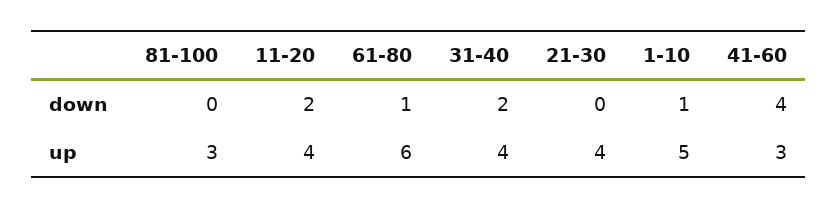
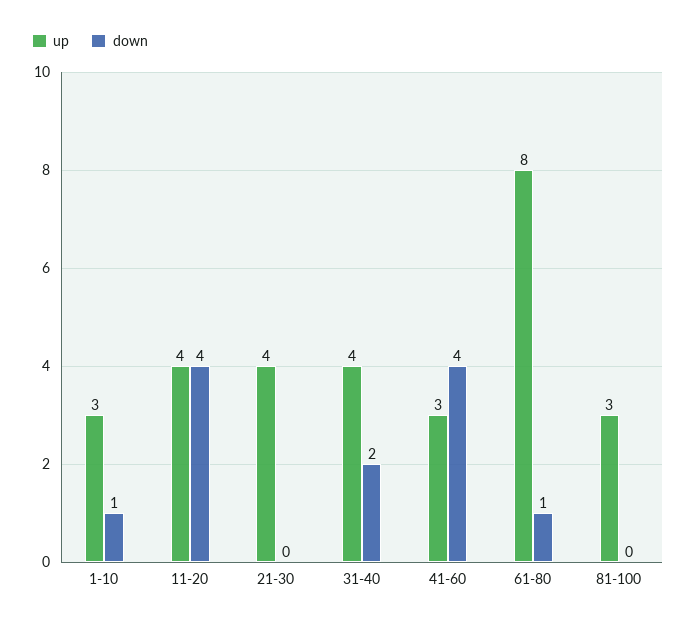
down, 11-20: 2 -> 4
up, 61-80: 6 -> 8
up, 1-10: 5 -> 3

